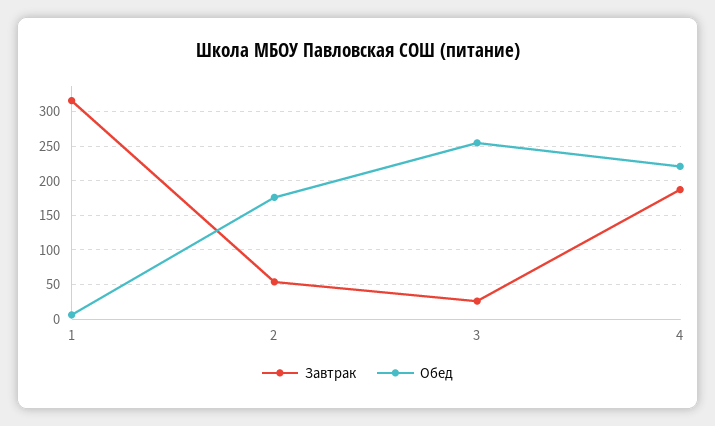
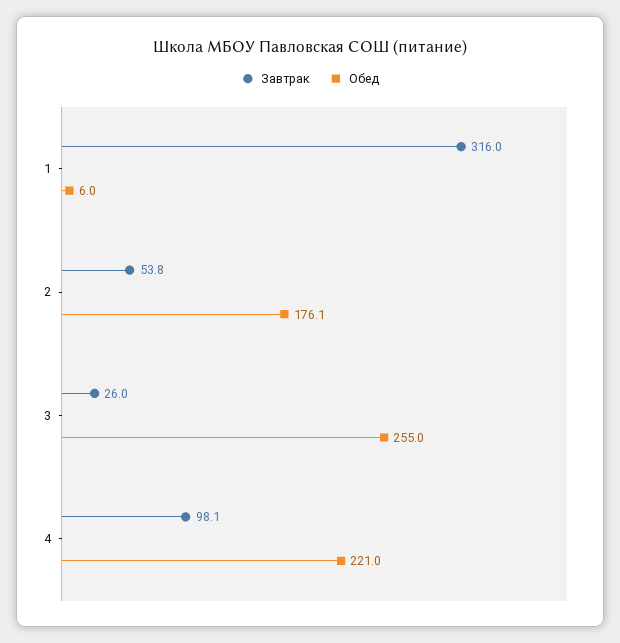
Завтрак, 4: 190 -> 98.1

